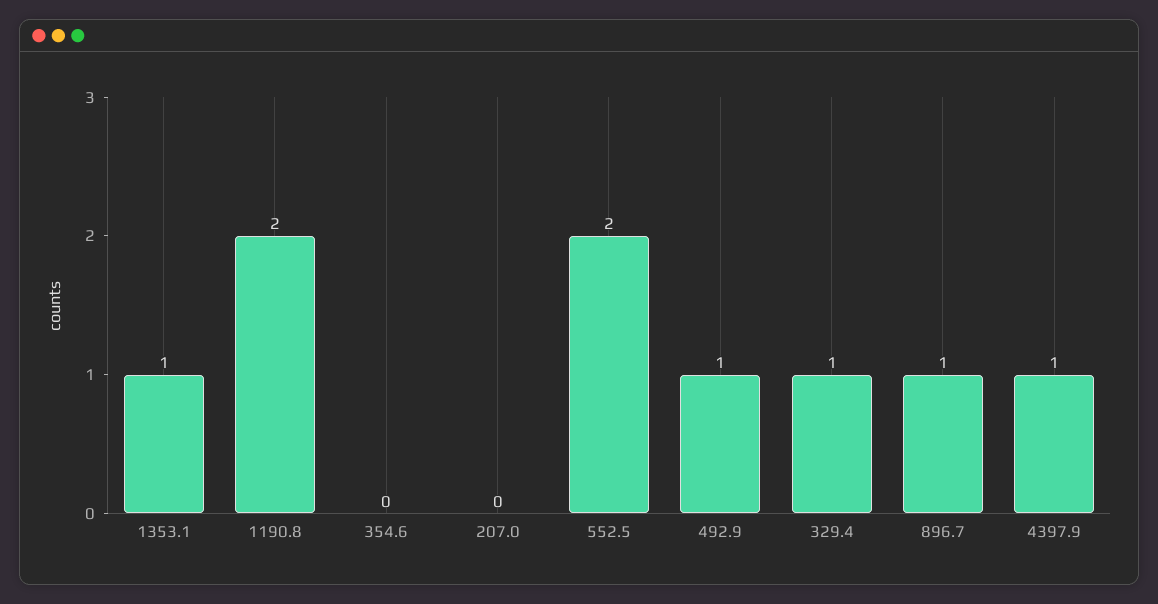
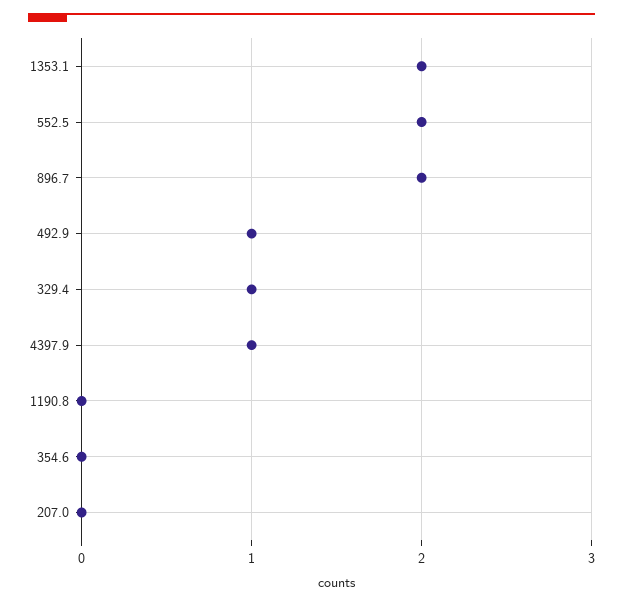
1353.1: 1 -> 2
1190.8: 2 -> 0
896.7: 1 -> 2

